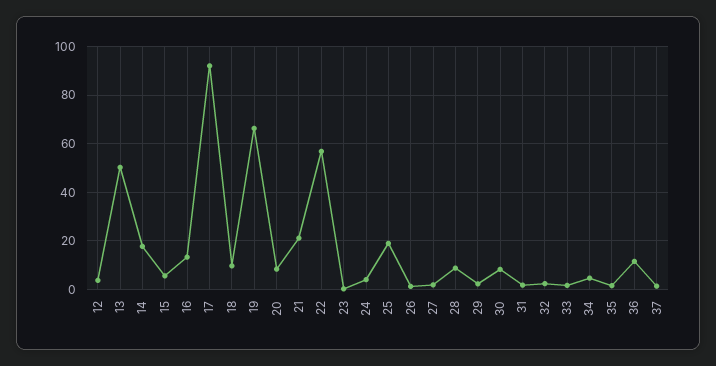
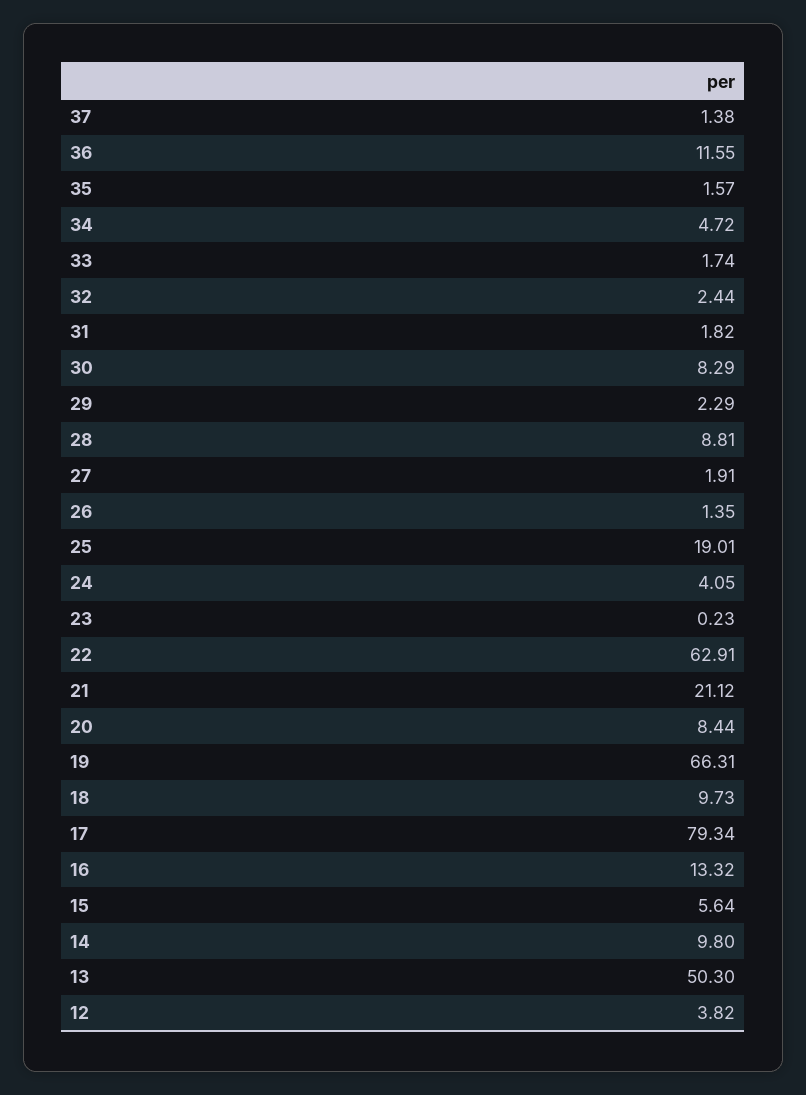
14: 17.5 -> 9.8
17: 92.5 -> 79.34
22: 57.5 -> 62.91

